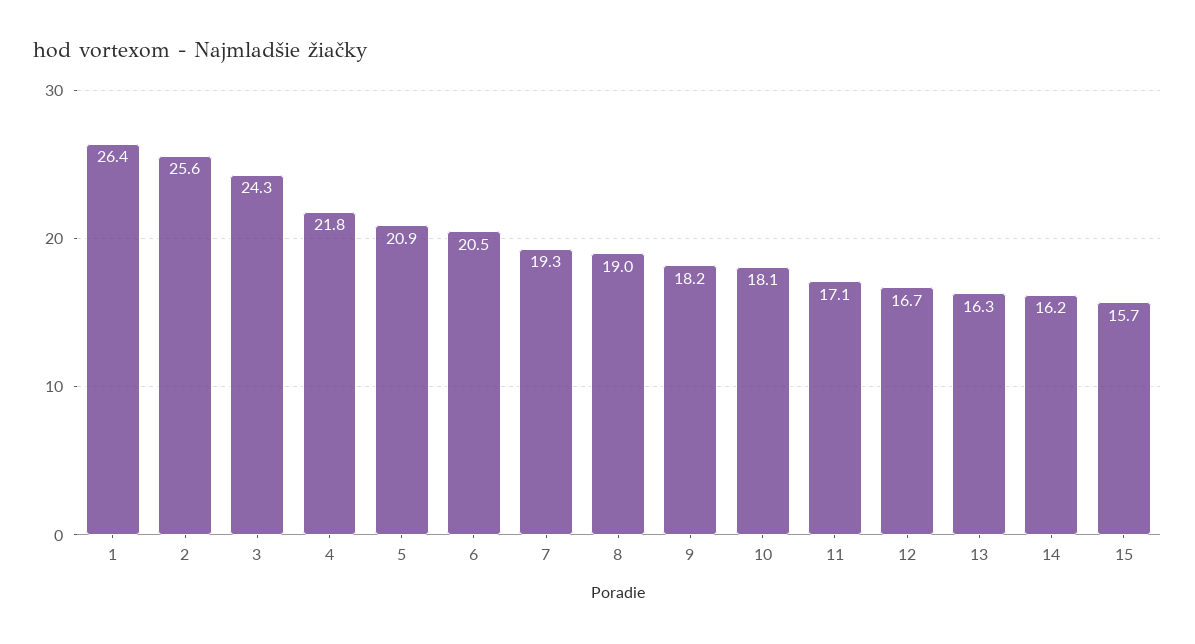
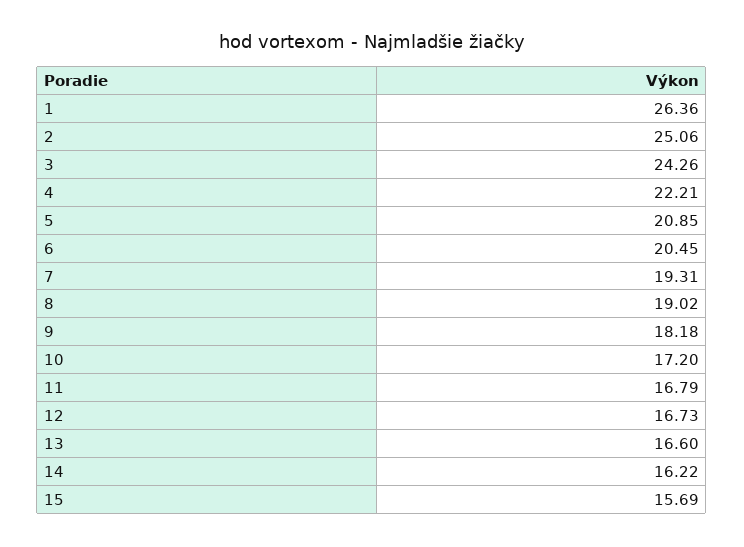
2: 25.6 -> 25.06
4: 21.8 -> 22.21
10: 18.1 -> 17.2
11: 17.1 -> 16.79
13: 16.3 -> 16.6

